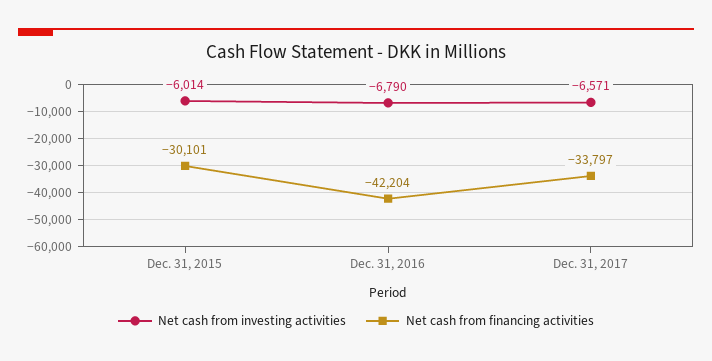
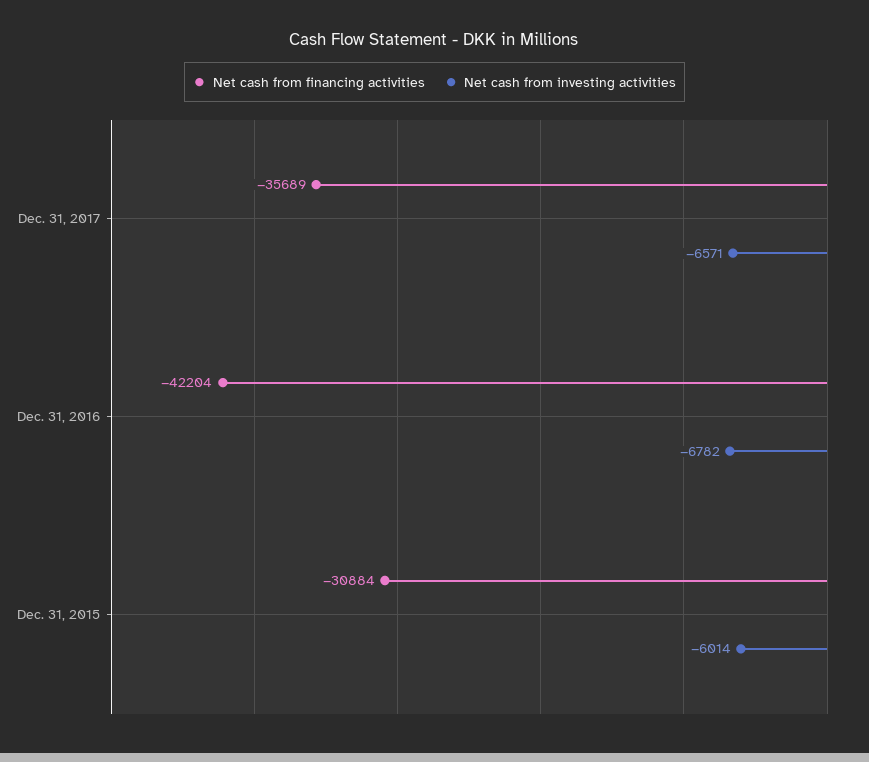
Net cash from financing activities, Dec. 31, 2015: -30101 -> -30884
Net cash from investing activities, Dec. 31, 2016: -6790 -> -6782
Net cash from financing activities, Dec. 31, 2017: -33797 -> -35689

